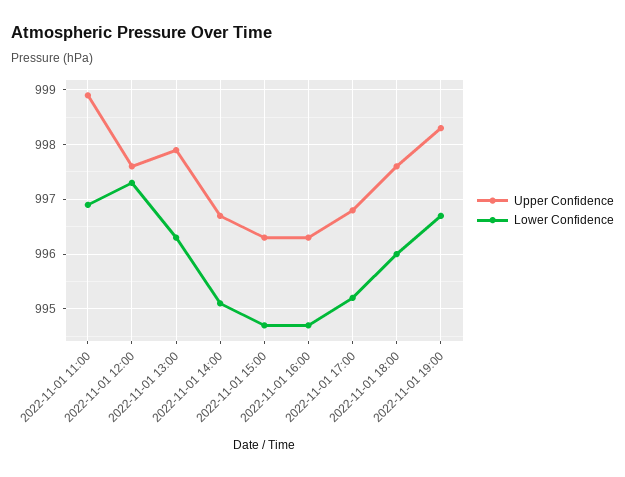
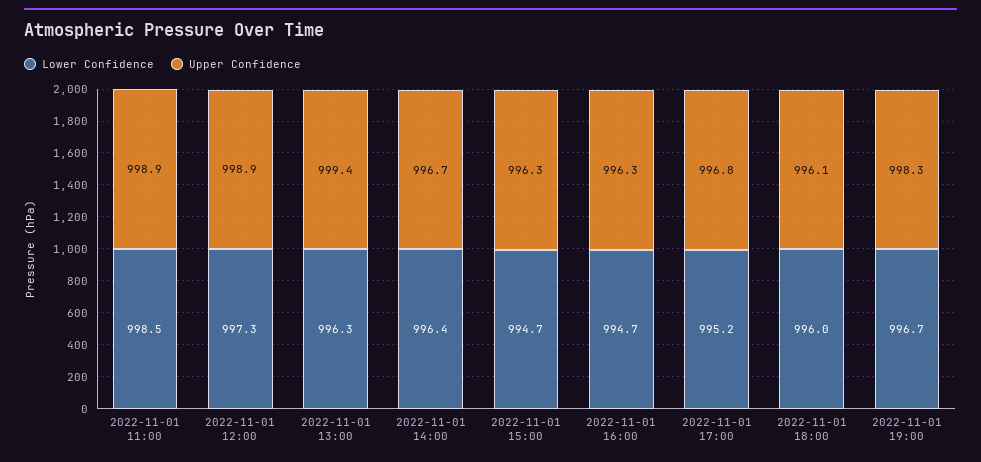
Lower Confidence, 2022-11-01 11:00: 997 -> 998.5
Upper Confidence, 2022-11-01 12:00: 997.5 -> 998.9
Upper Confidence, 2022-11-01 13:00: 998 -> 999.4
Lower Confidence, 2022-11-01 14:00: 995 -> 996.4
Upper Confidence, 2022-11-01 18:00: 997.5 -> 996.1

